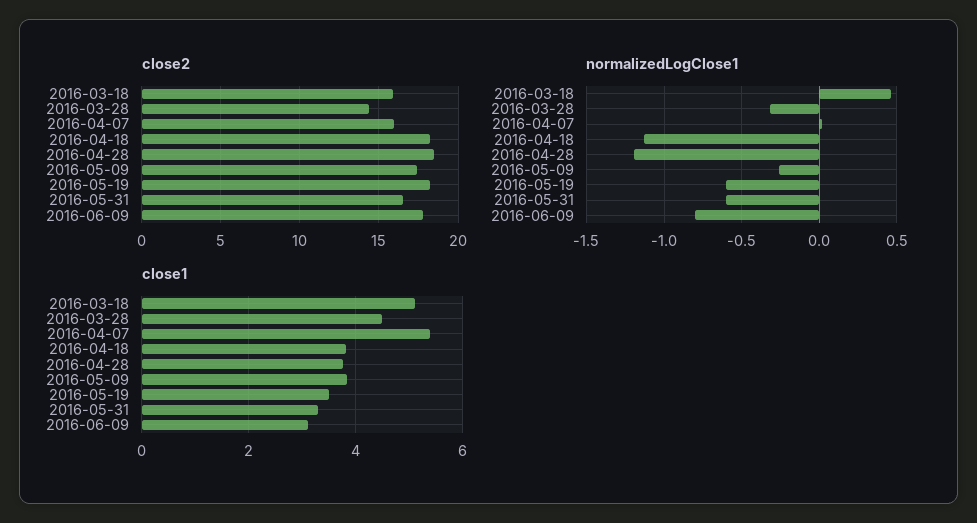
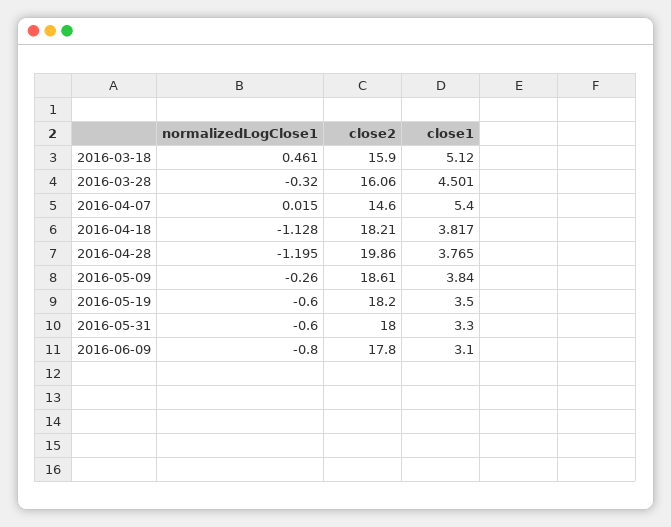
close2, 2016-03-28: 14.5 -> 16.06
close2, 2016-04-07: 16 -> 14.6
close2, 2016-04-28: 18.5 -> 19.86
close2, 2016-05-09: 17.5 -> 18.61
close2, 2016-05-31: 16.5 -> 18

